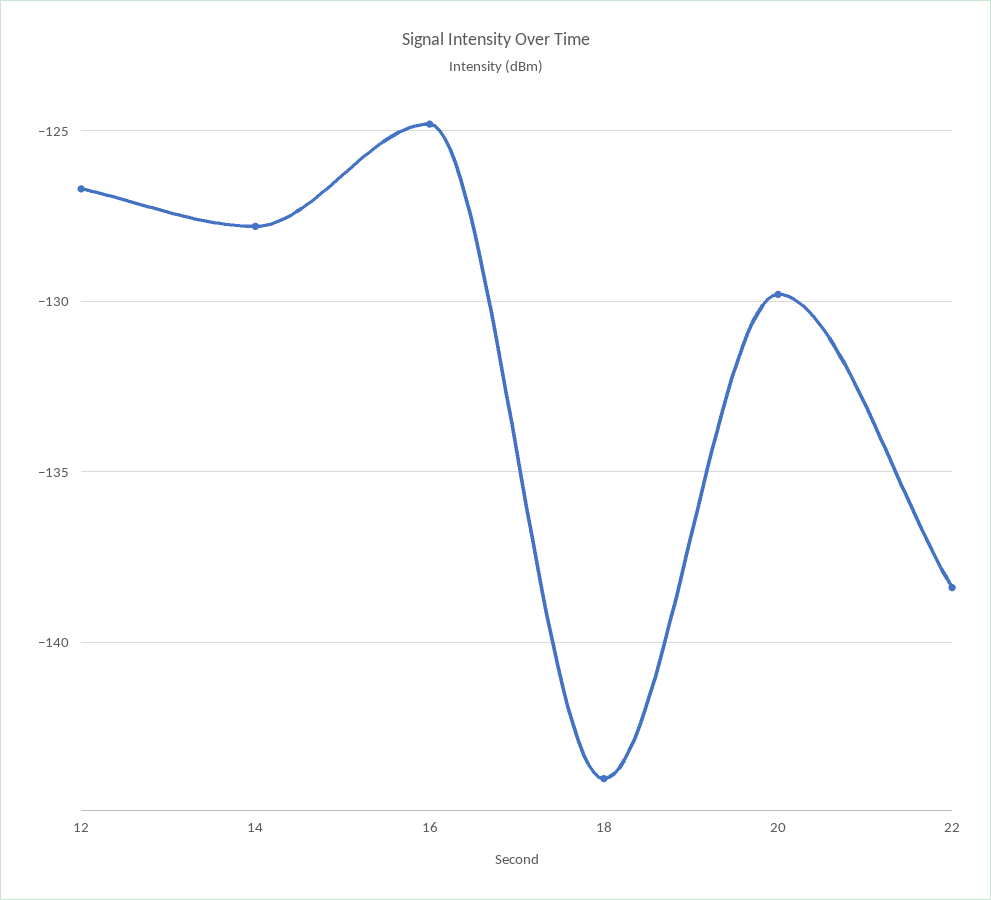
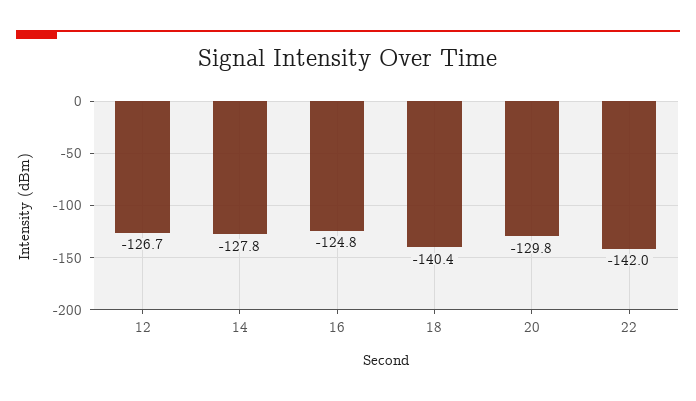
18: -144 -> -140.4
22: -138.5 -> -142

